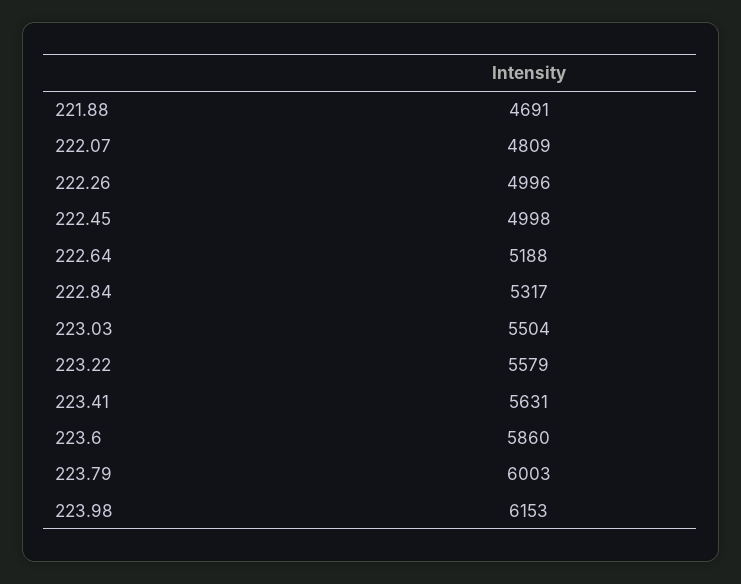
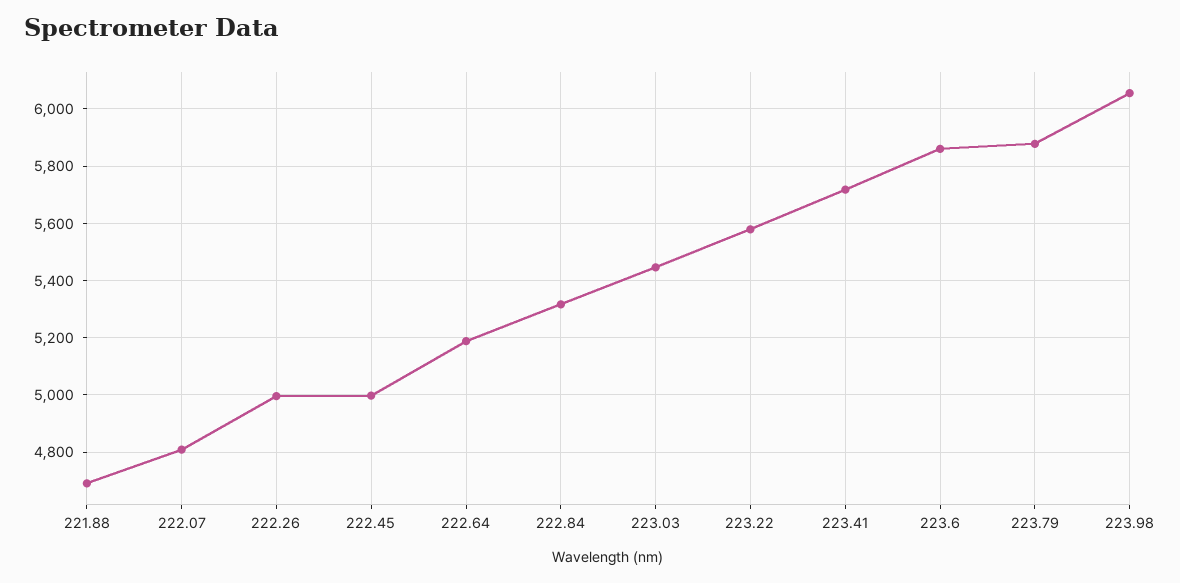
223.03: 5504 -> 5450
223.41: 5631 -> 5725
223.79: 6003 -> 5875
223.98: 6153 -> 6050

